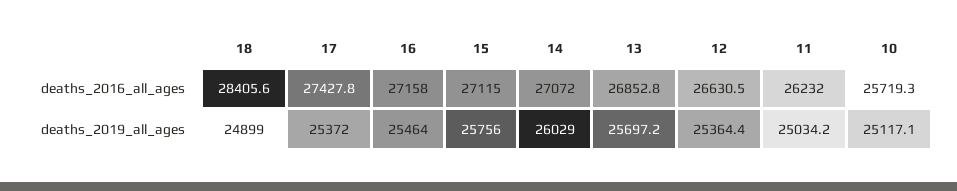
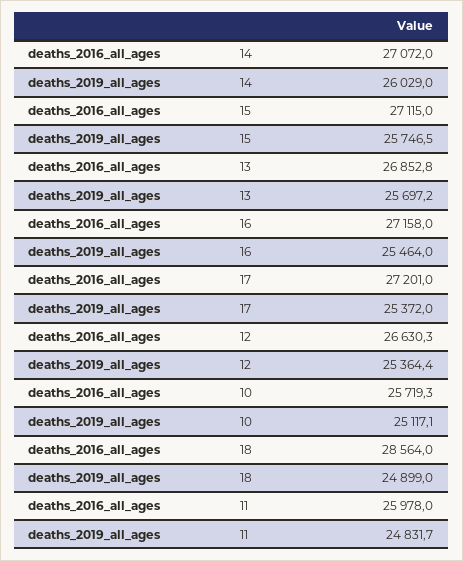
18, deaths_2016_all_ages: 28405.6 -> 28564
17, deaths_2016_all_ages: 27427.8 -> 27201
12, deaths_2016_all_ages: 26630.5 -> 26630.3
11, deaths_2016_all_ages: 26232 -> 25978
15, deaths_2019_all_ages: 25756 -> 25746.5
11, deaths_2019_all_ages: 25034.2 -> 24831.7

